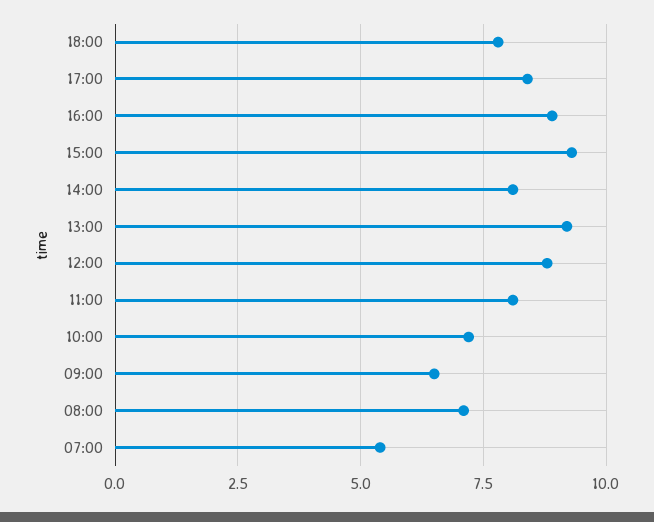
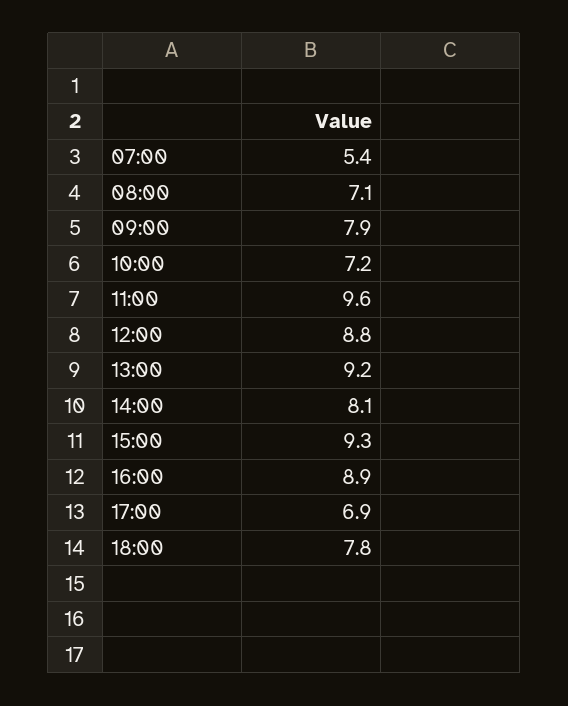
17:00: 8.5 -> 6.9
11:00: 8 -> 9.6
09:00: 6.5 -> 7.9

